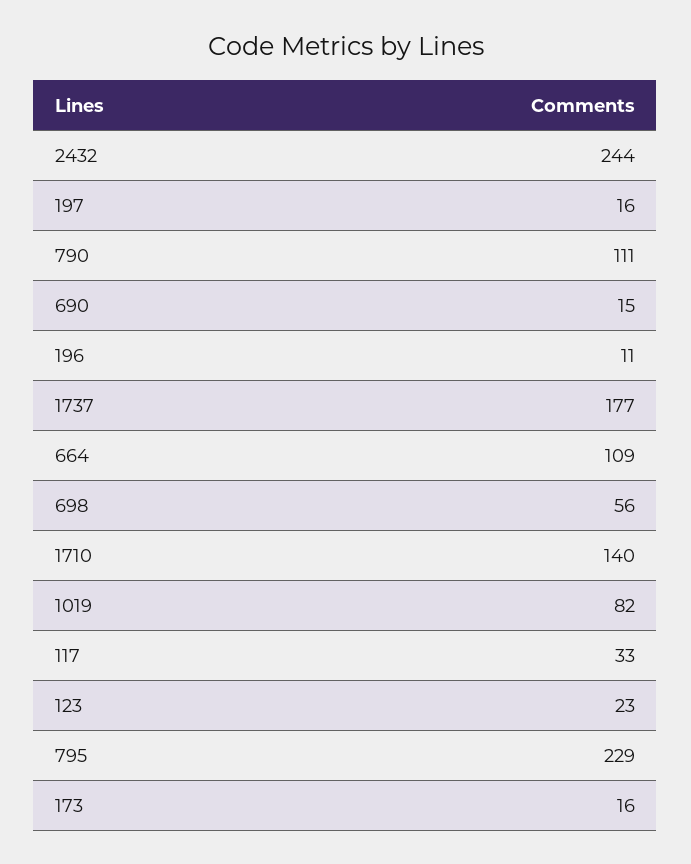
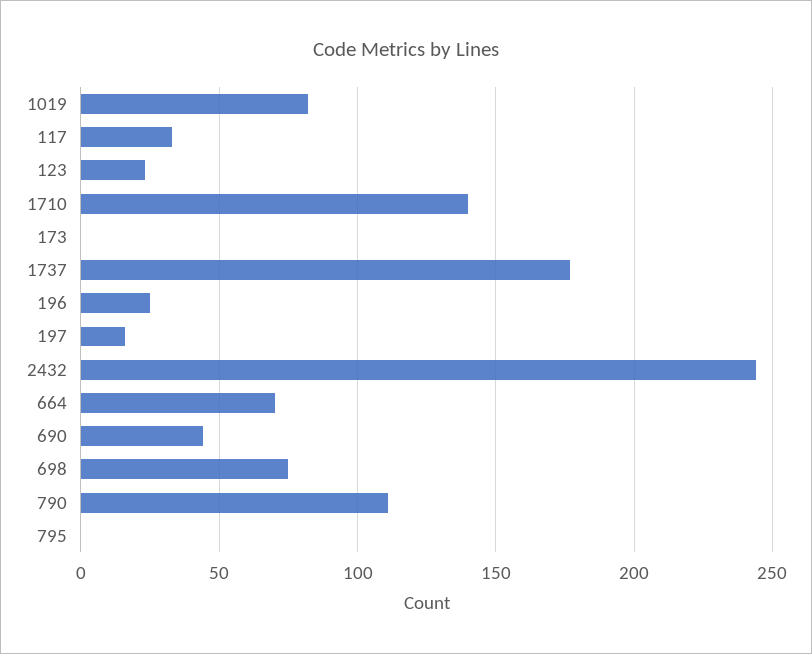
690: 15 -> 45
196: 11 -> 25
664: 109 -> 70
698: 56 -> 75
795: 229 -> 0
173: 16 -> 0

